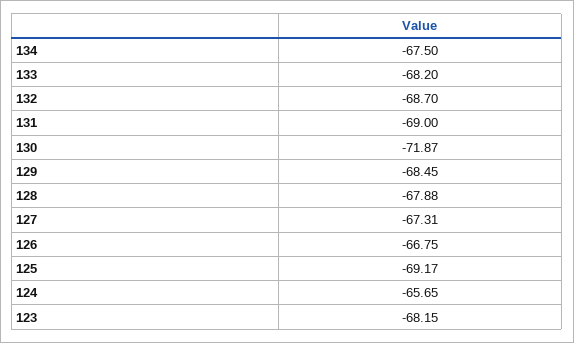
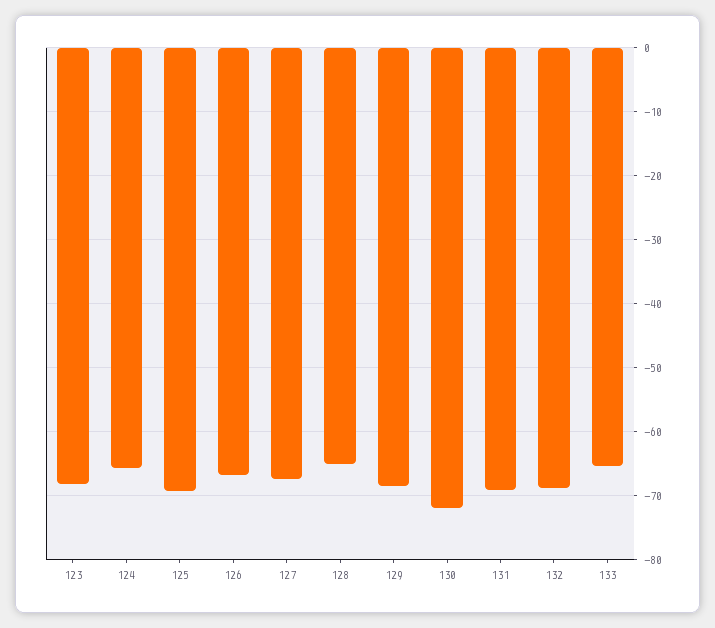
134: -67.5 -> none
133: -68.2 -> -65
128: -67.88 -> -65

